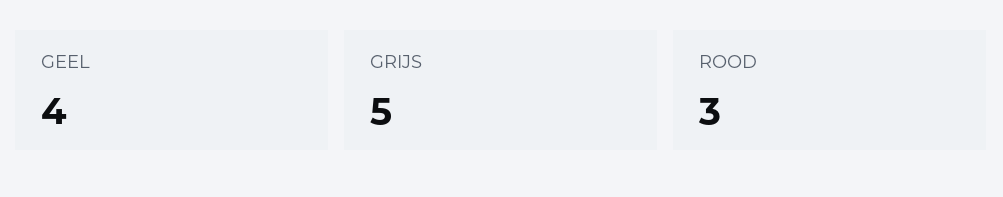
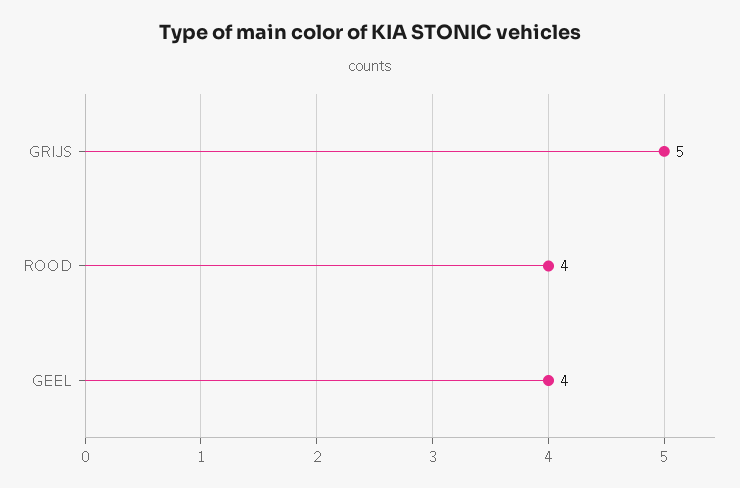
ROOD: 3 -> 4

